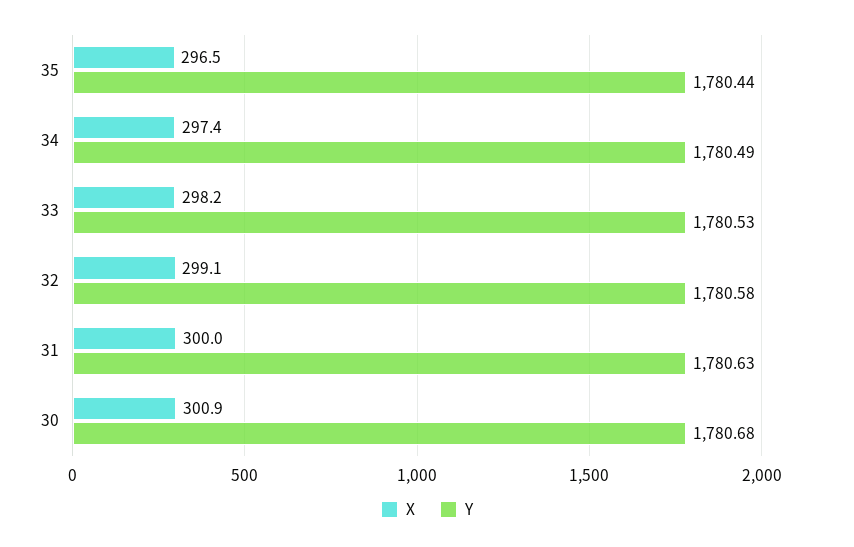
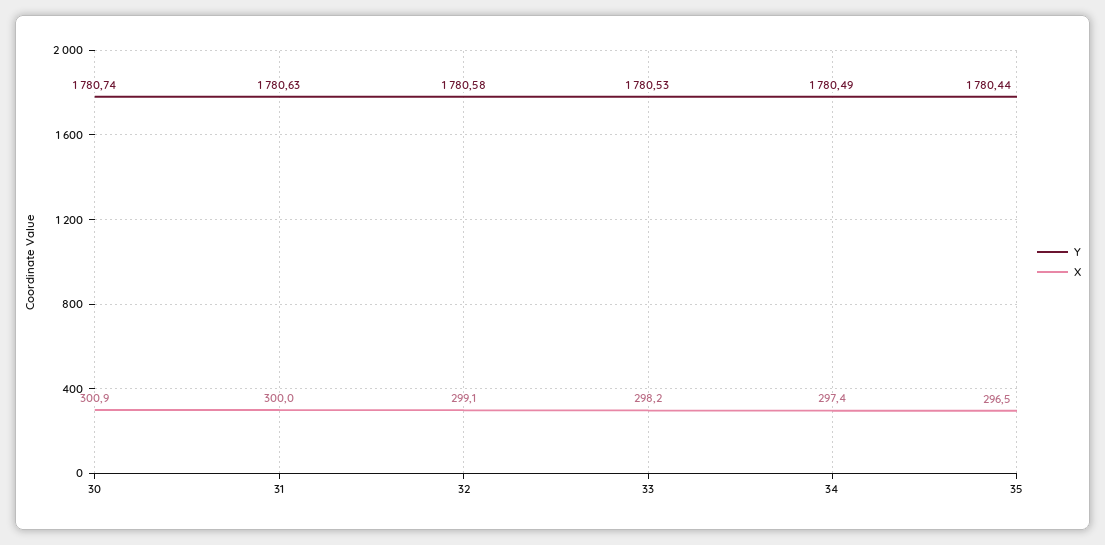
Y, 30: 1780.68 -> 1780.74

